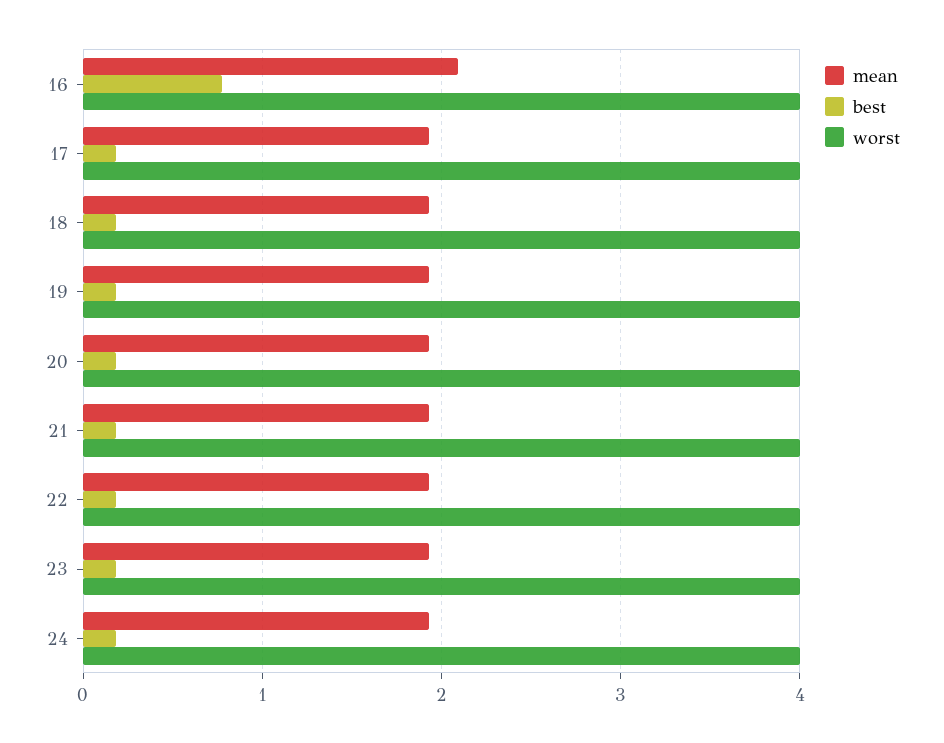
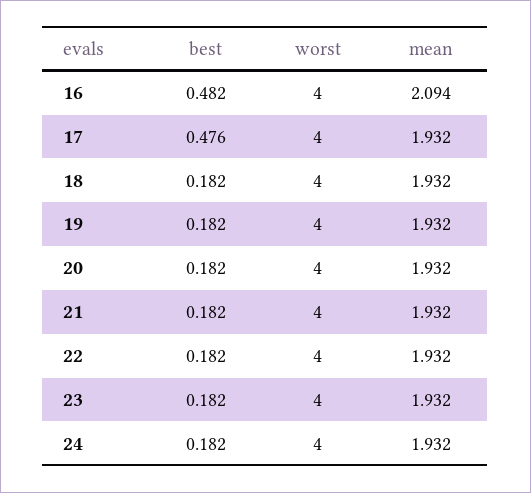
best, 16: 0.8 -> 0.482
best, 17: 0.2 -> 0.476

